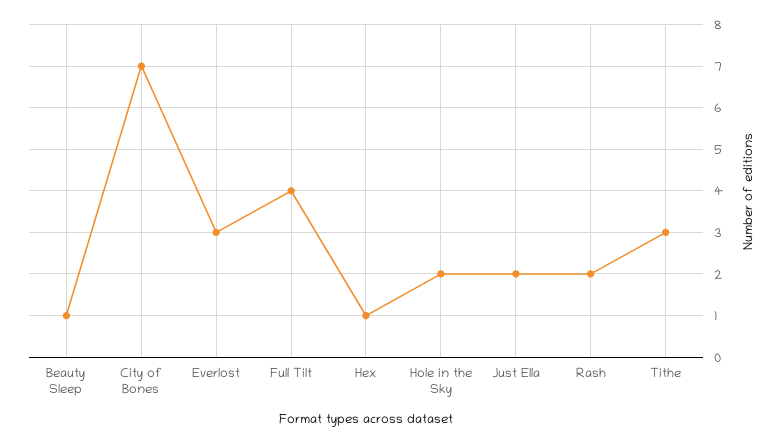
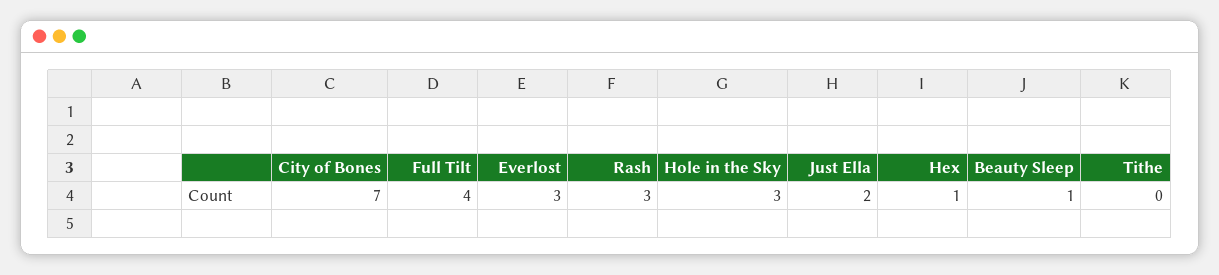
Hole in the Sky: 2 -> 3
Rash: 2 -> 3
Tithe: 3 -> 0

